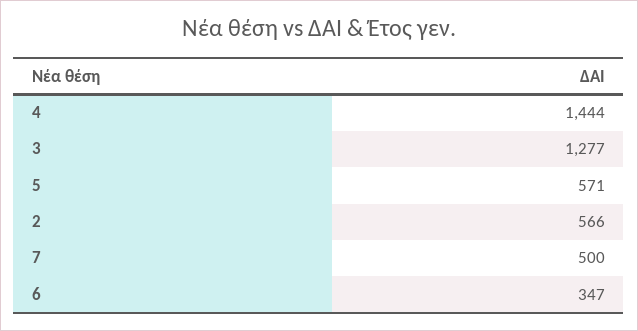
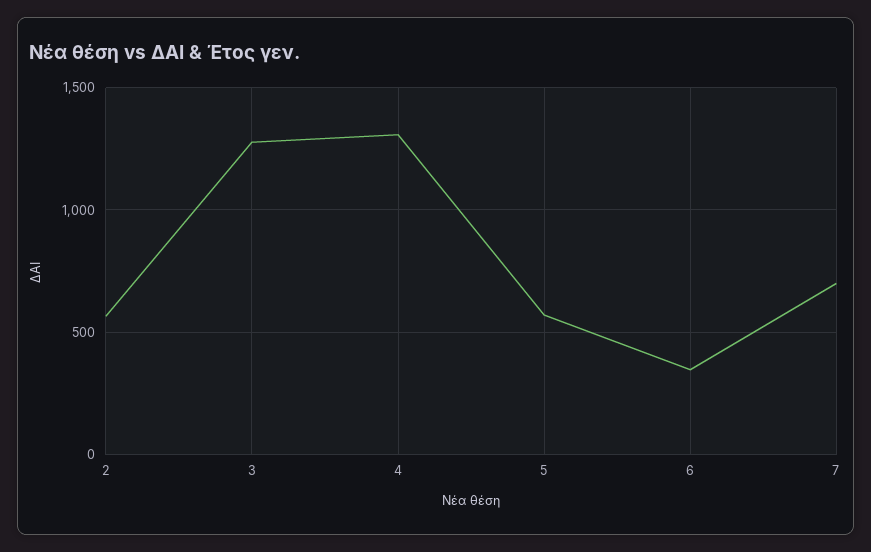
4: 1444 -> 1300
7: 500 -> 700

